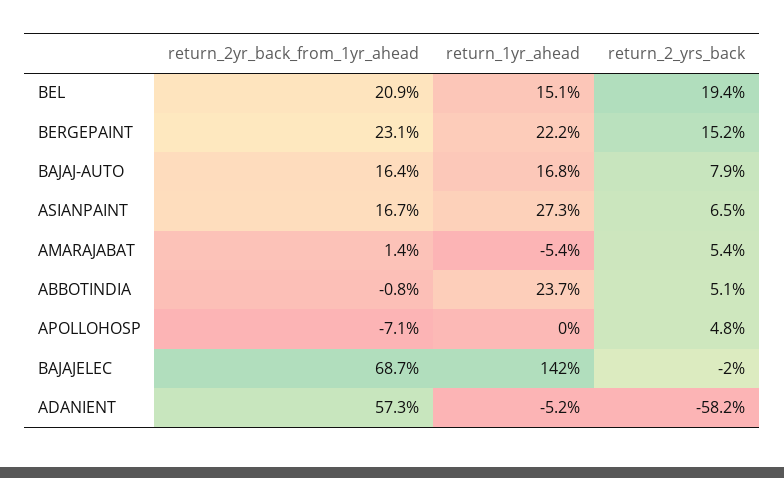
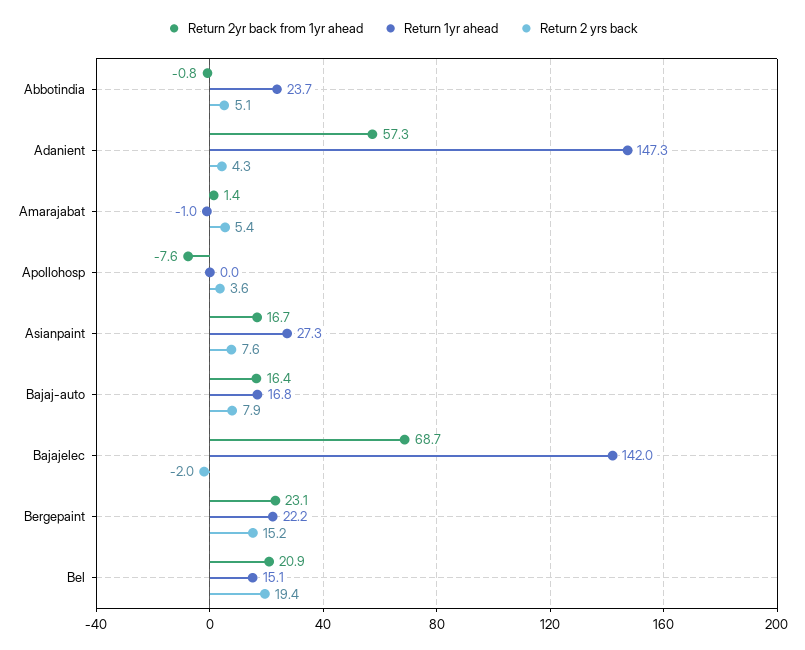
return_2_yrs_back, ASIANPAINT: 6.5 -> 7.6
return_1yr_ahead, AMARAJABAT: -5.4 -> -1
return_2yr_back_from_1yr_ahead, APOLLOHOSP: -7.1 -> -7.6
return_2_yrs_back, APOLLOHOSP: 4.8 -> 3.6
return_1yr_ahead, ADANIENT: -5.2 -> 147.3
return_2_yrs_back, ADANIENT: -58.2 -> 4.3

